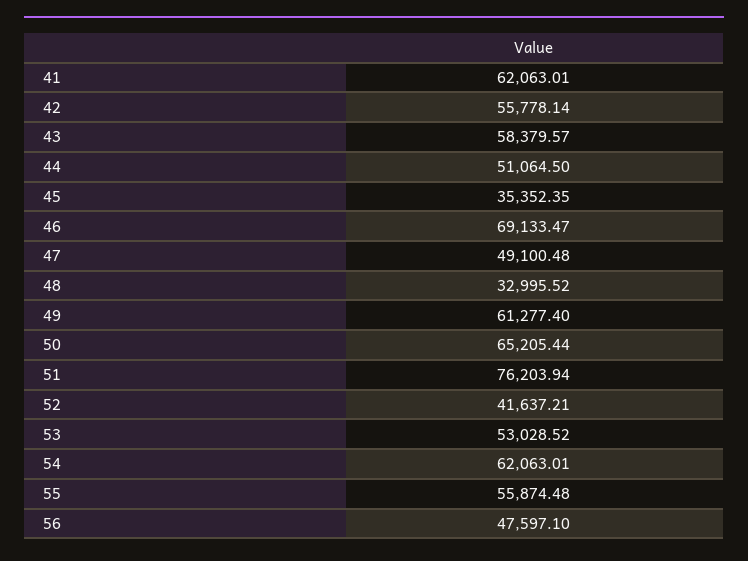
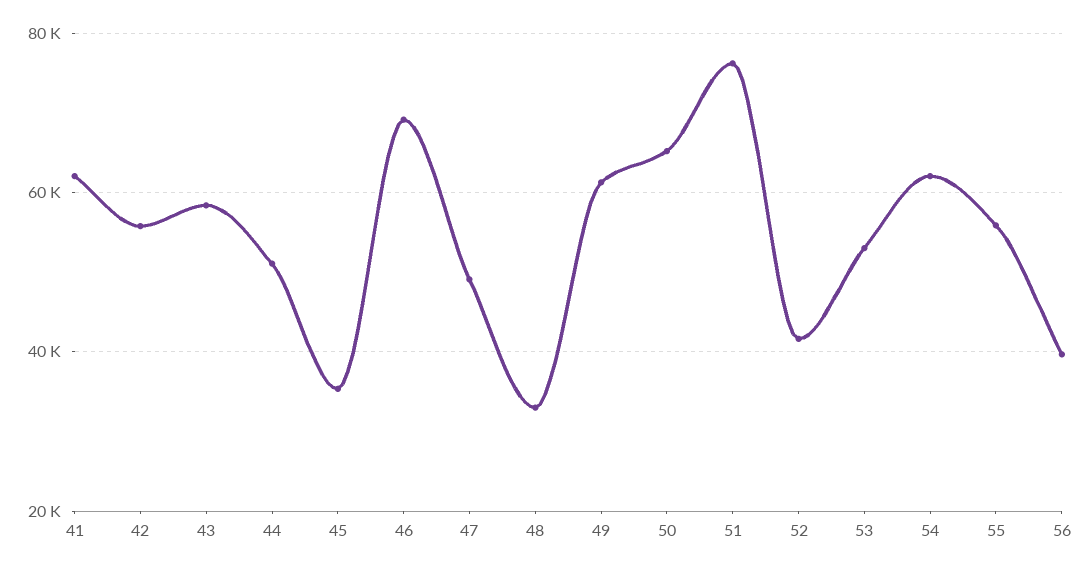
56: 47597.1 -> 40000

